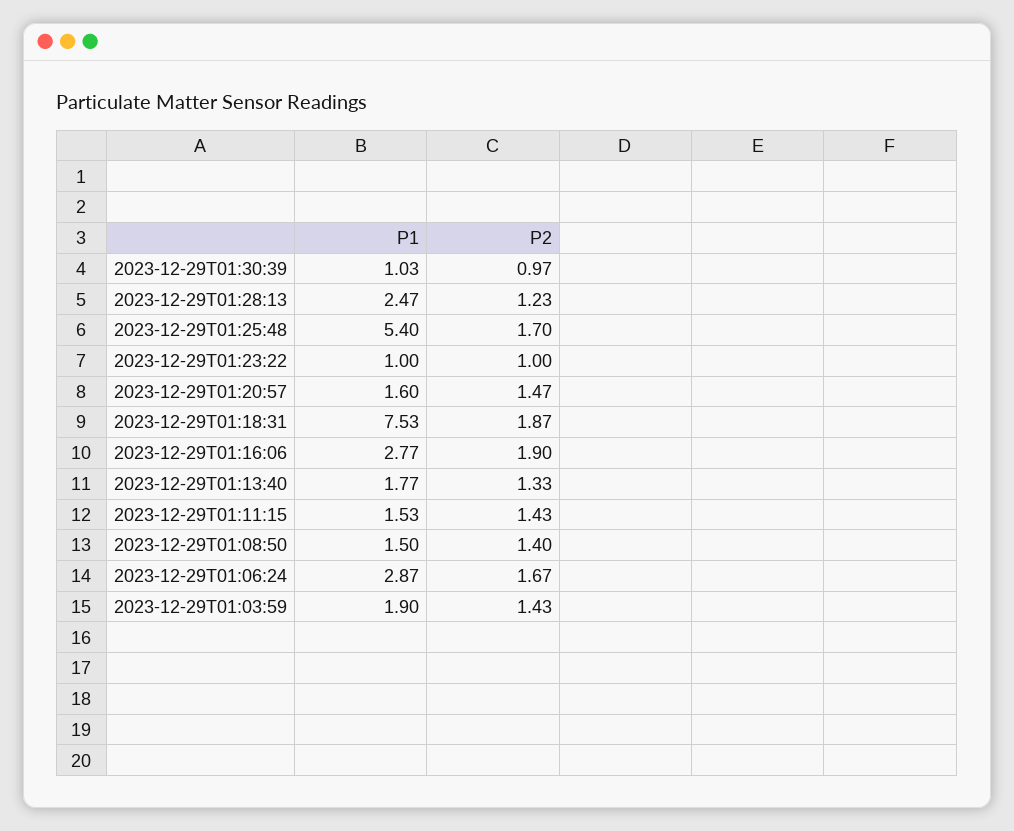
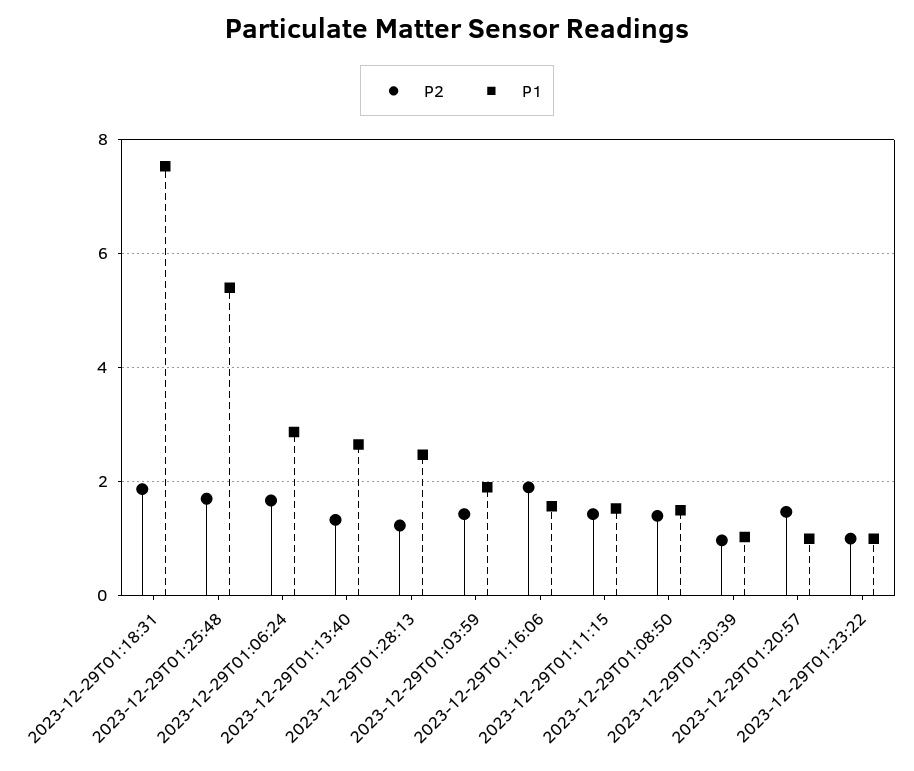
P1, 2023-12-29T01:20:57: 1.6 -> 1
P1, 2023-12-29T01:16:06: 2.77 -> 1.6
P1, 2023-12-29T01:13:40: 1.77 -> 2.6

